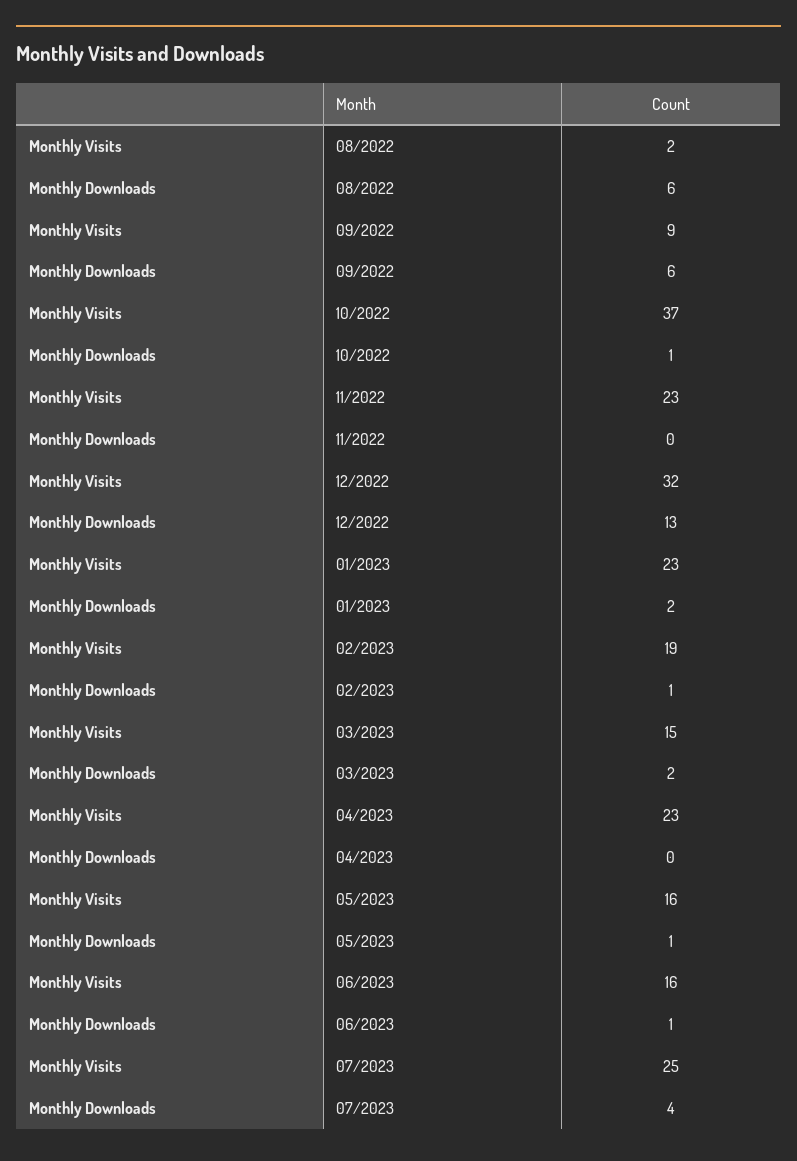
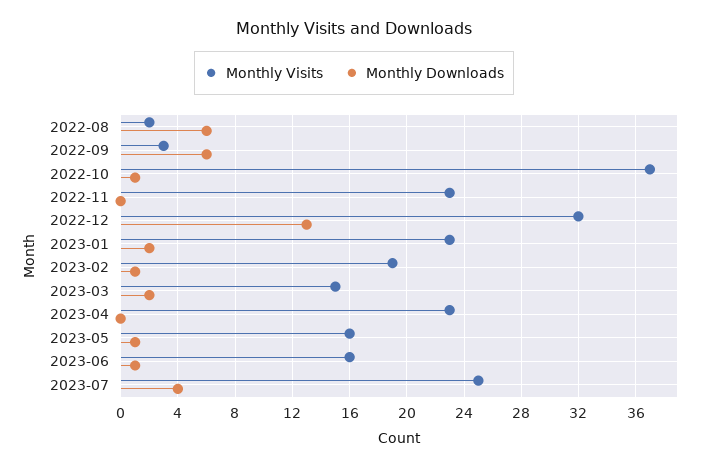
Monthly Visits, 09/2022: 9 -> 3

